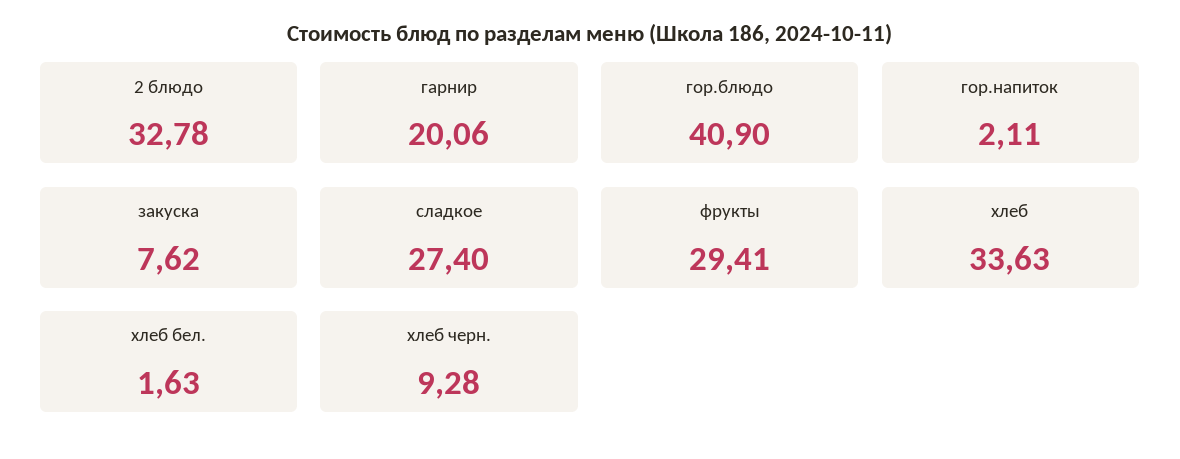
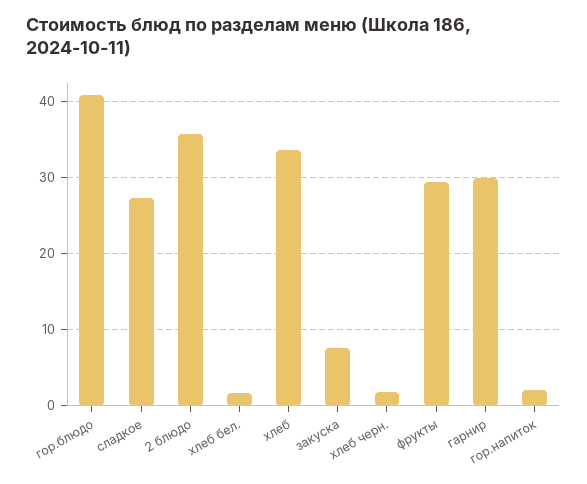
2 блюдо: 32.78 -> 36
гарнир: 20.06 -> 30
хлеб черн.: 9.28 -> 2

